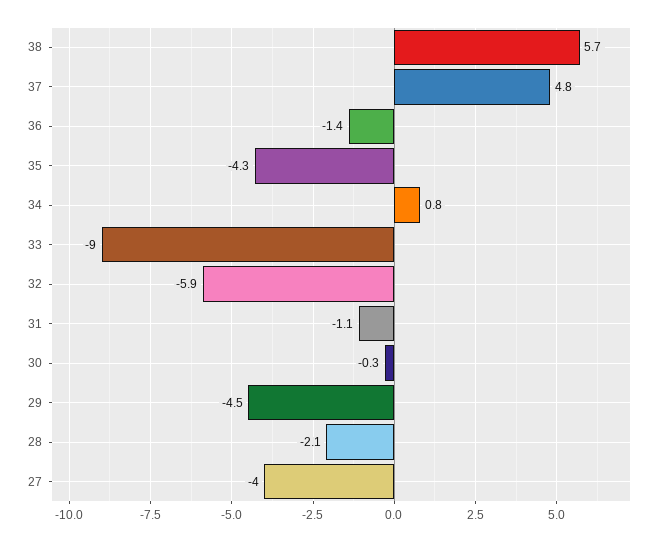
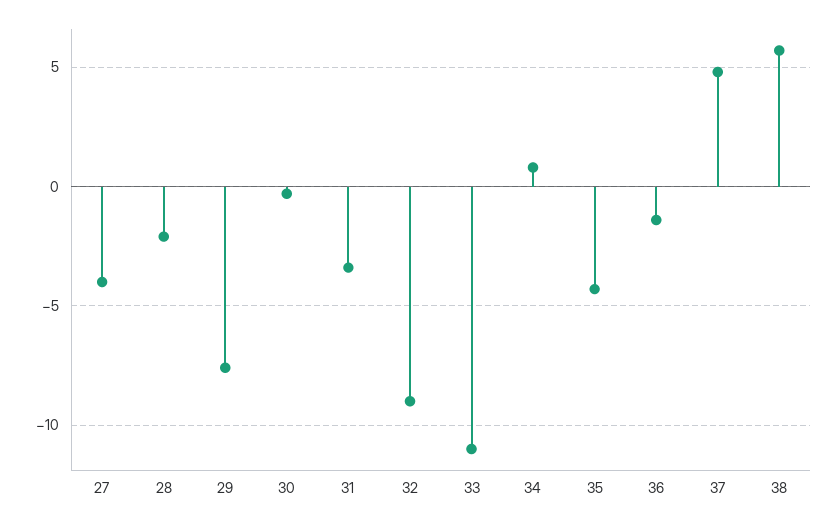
33: -9 -> -11
32: -5.9 -> -9
31: -1.1 -> -3.5
29: -4.5 -> -7.5

